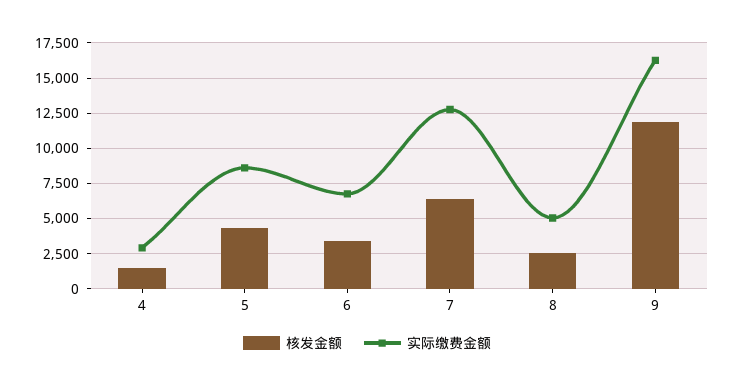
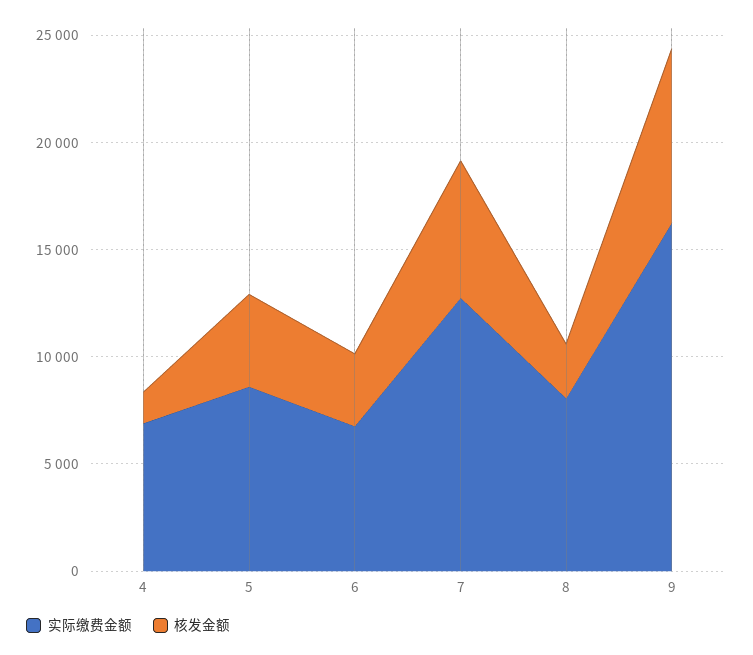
实际缴费金额, 4: 3000 -> 7000
实际缴费金额, 8: 5000 -> 8000
核发金额, 9: 12000 -> 8000

